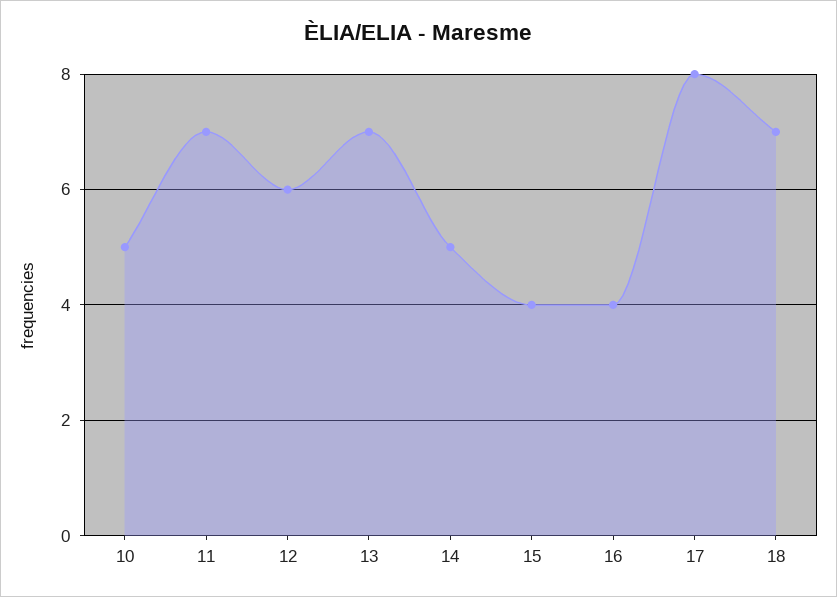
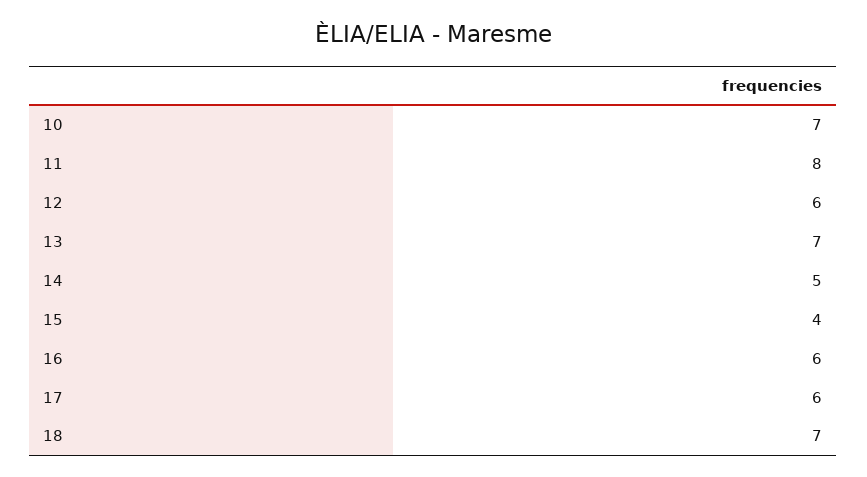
10: 5 -> 7
11: 7 -> 8
16: 4 -> 6
17: 8 -> 6

